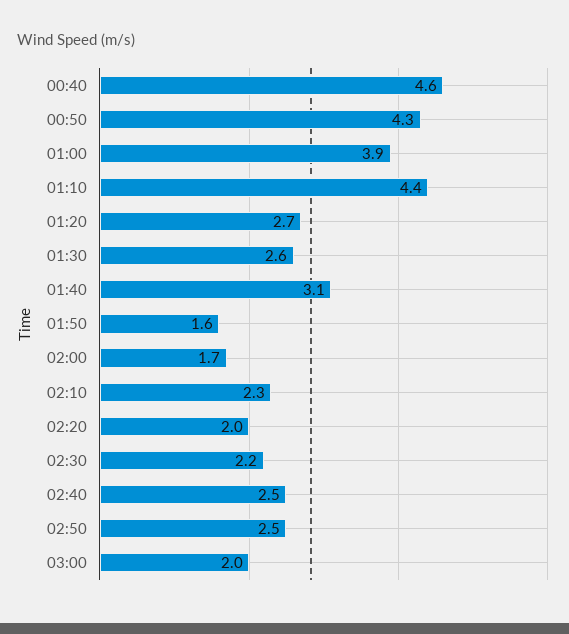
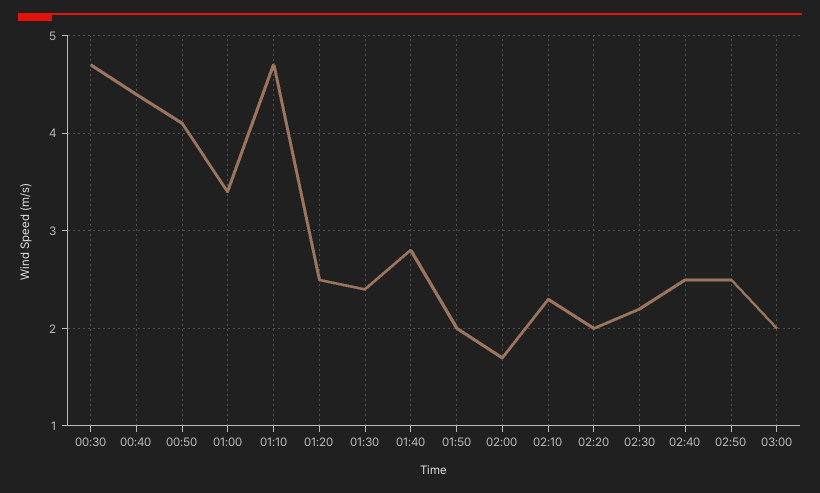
00:40: 4.6 -> 4.4
00:50: 4.3 -> 4.1
01:00: 3.9 -> 3.4
01:10: 4.4 -> 4.7
01:20: 2.7 -> 2.5
01:30: 2.6 -> 2.4
01:40: 3.1 -> 2.8
01:50: 1.6 -> 2
00:30: none -> 4.7

